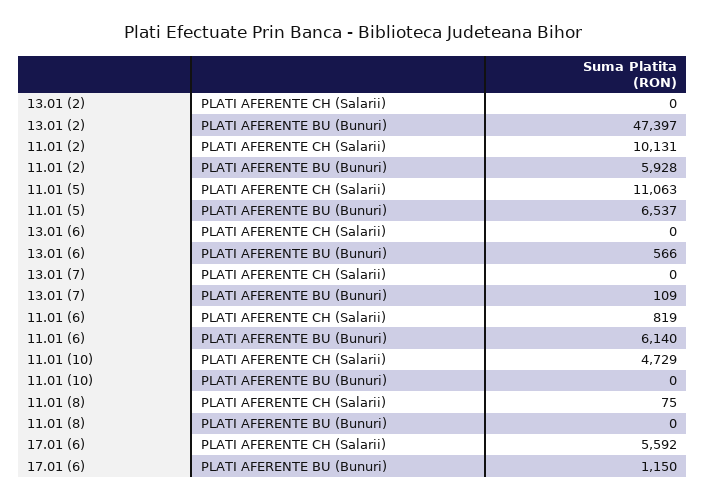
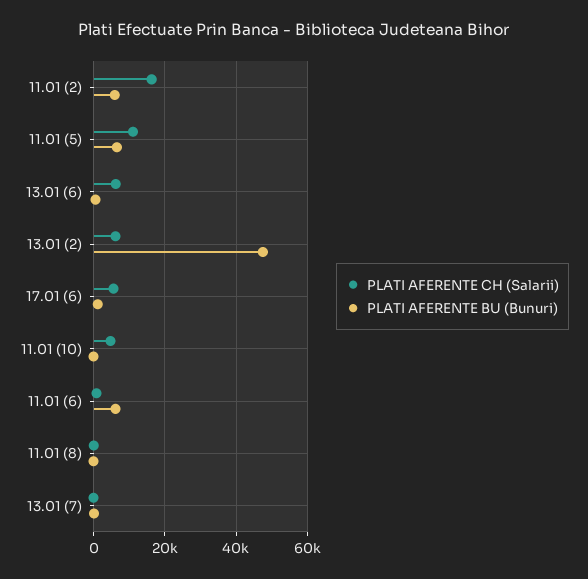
PLATI AFERENTE CH (Salarii), 13.01 (2): 0 -> 6000
PLATI AFERENTE CH (Salarii), 11.01 (2): 10131 -> 16000
PLATI AFERENTE CH (Salarii), 13.01 (6): 0 -> 6000

